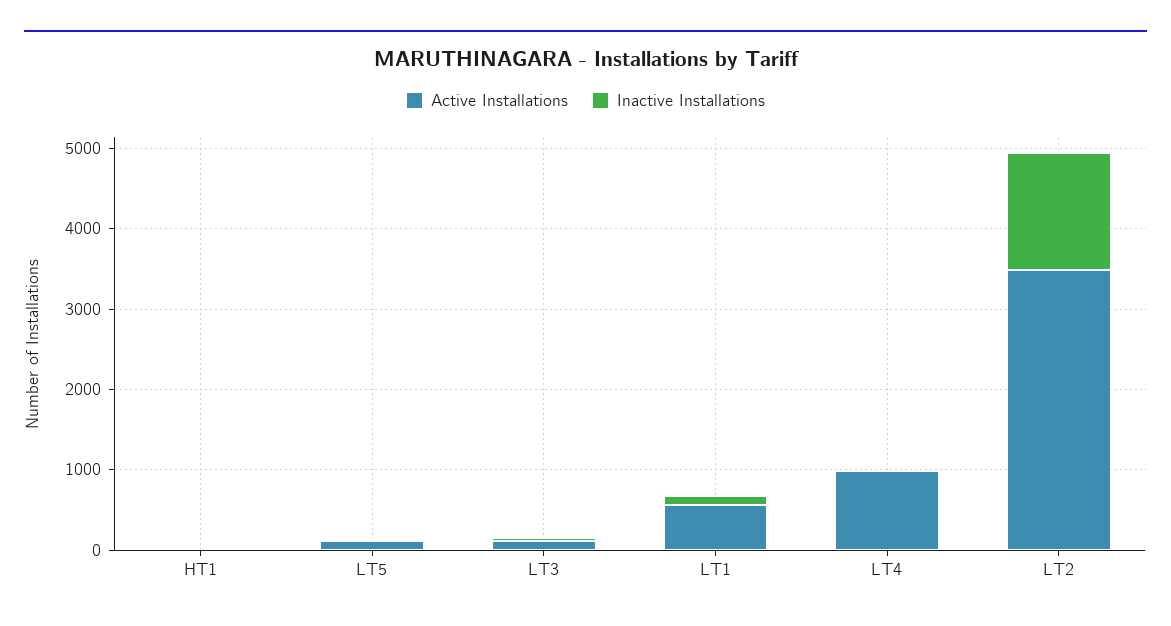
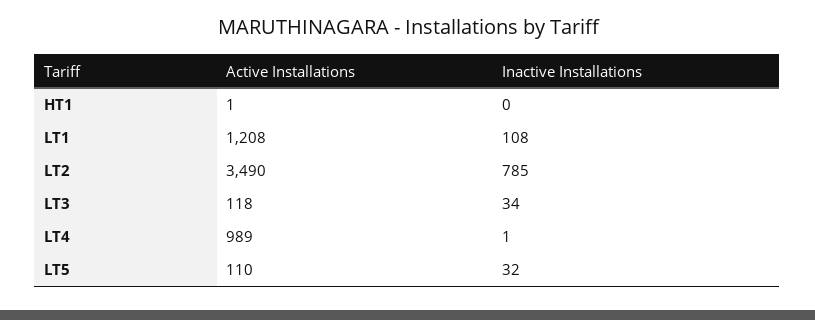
Active Installations, LT1: 600 -> 1208
Inactive Installations, LT2: 1400 -> 785

